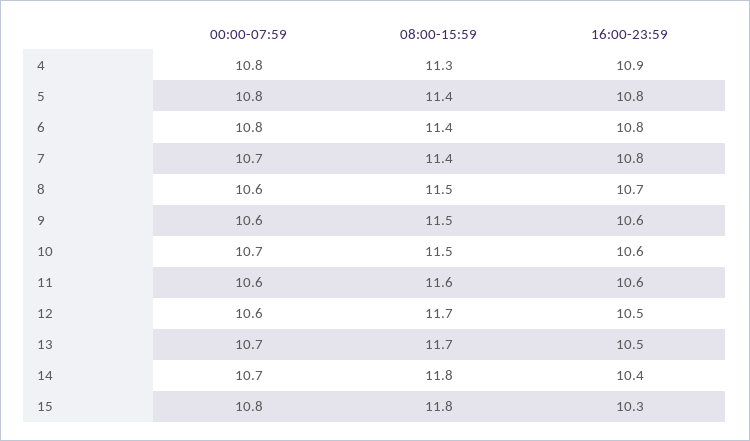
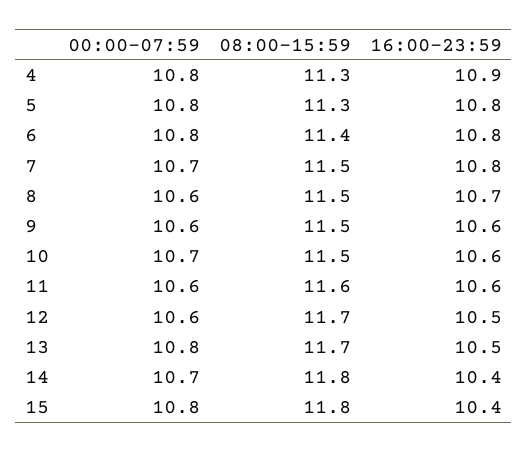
08:00-15:59, 5: 11.4 -> 11.3
08:00-15:59, 7: 11.4 -> 11.5
00:00-07:59, 13: 10.7 -> 10.8
16:00-23:59, 15: 10.3 -> 10.4

